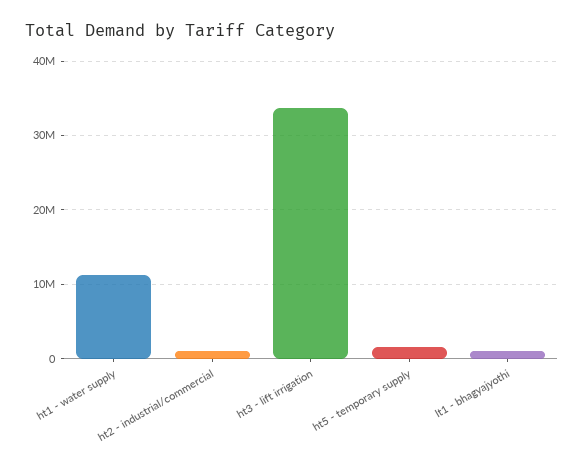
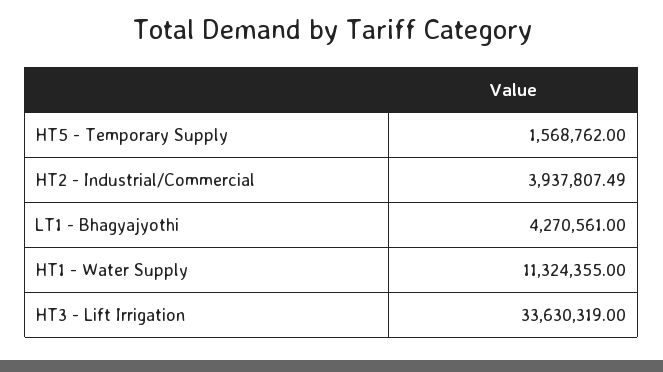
ht2 - industrial/commercial: 1000000 -> 3937807.49
lt1 - bhagyajyothi: 1000000 -> 4270561

